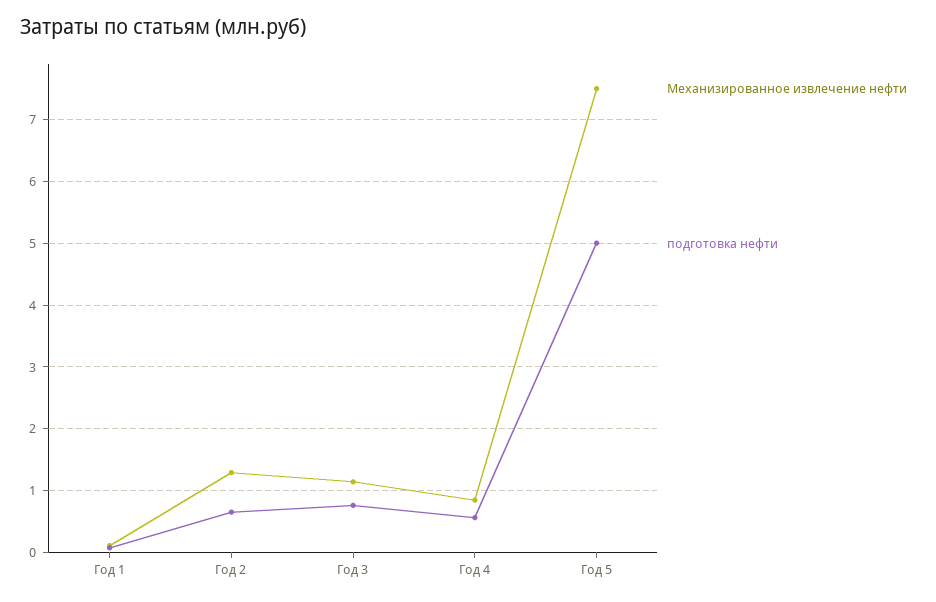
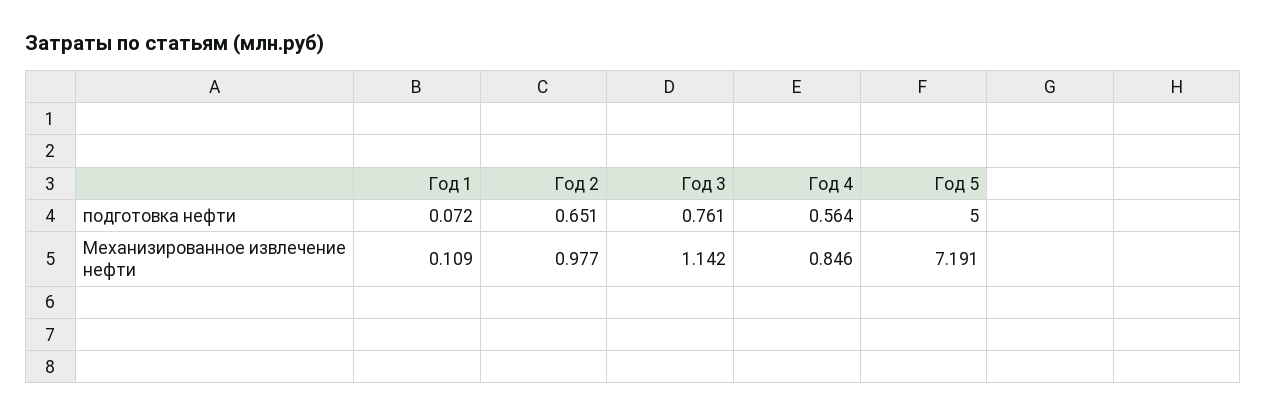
Механизированное извлечение нефти, Год 2: 1.3 -> 0.977
Механизированное извлечение нефти, Год 5: 7.5 -> 7.191

